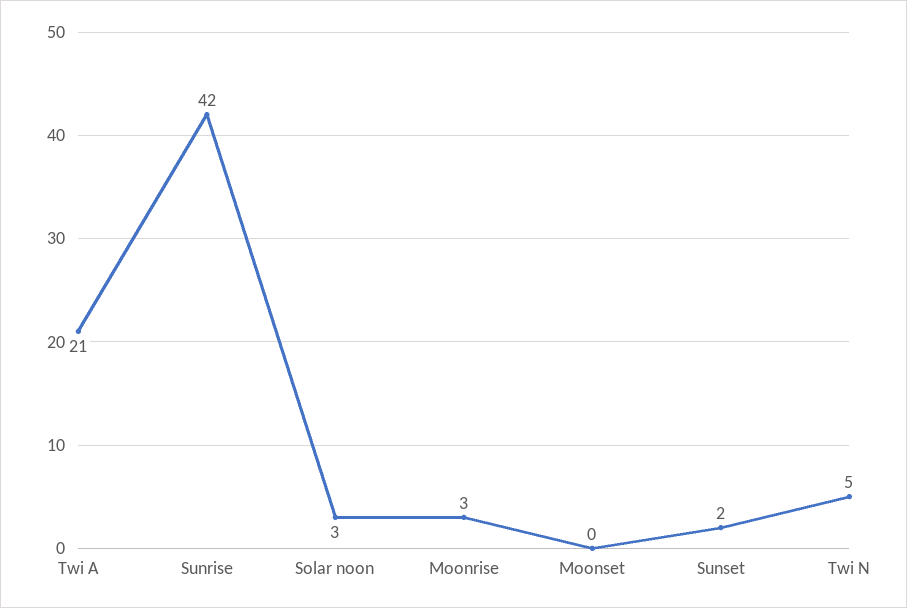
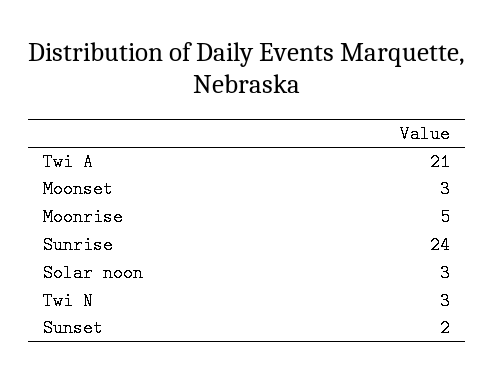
Sunrise: 42 -> 24
Moonrise: 3 -> 5
Moonset: 0 -> 3
Twi N: 5 -> 3

